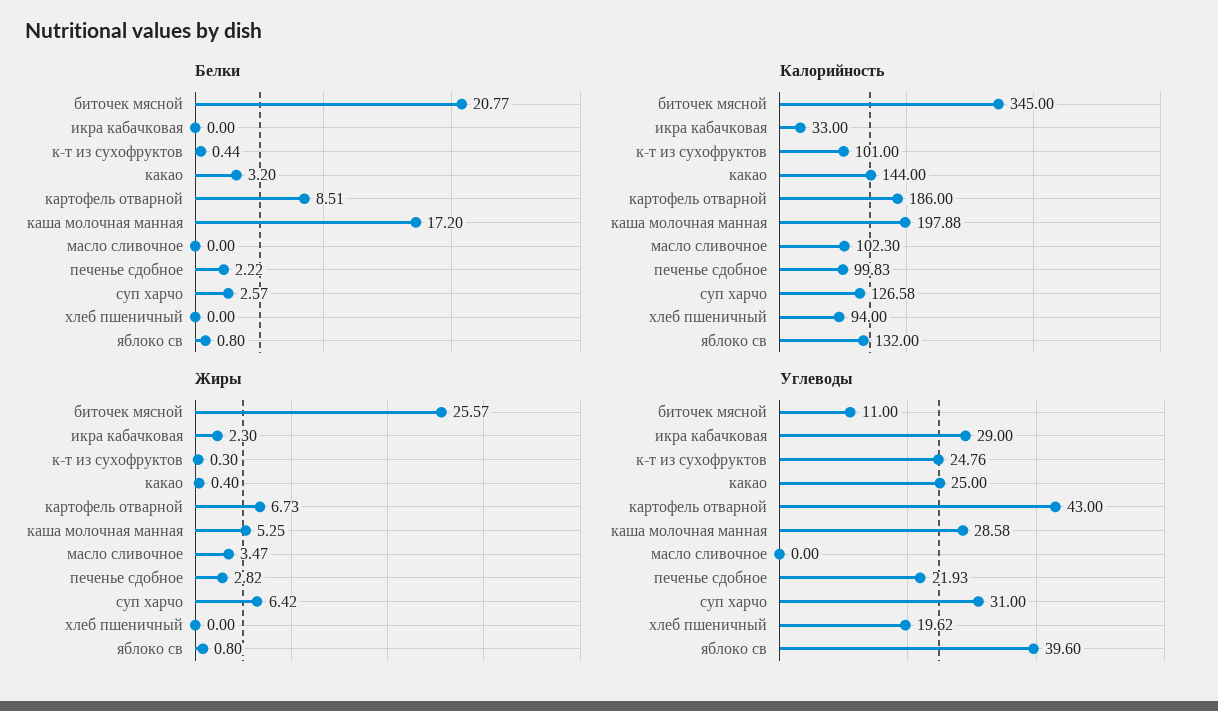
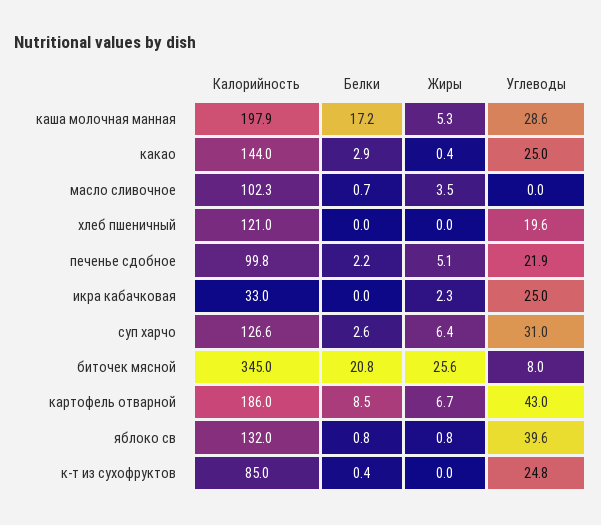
Белки, какао: 3.2 -> 2.9
Белки, масло сливочное: 0 -> 0.7
Калорийность, к-т из сухофруктов: 101 -> 85
Калорийность, хлеб пшеничный: 94 -> 121
Жиры, к-т из сухофруктов: 0.3 -> 0
Жиры, печенье сдобное: 2.82 -> 5.1
Углеводы, биточек мясной: 11 -> 8
Углеводы, икра кабачковая: 29 -> 25

